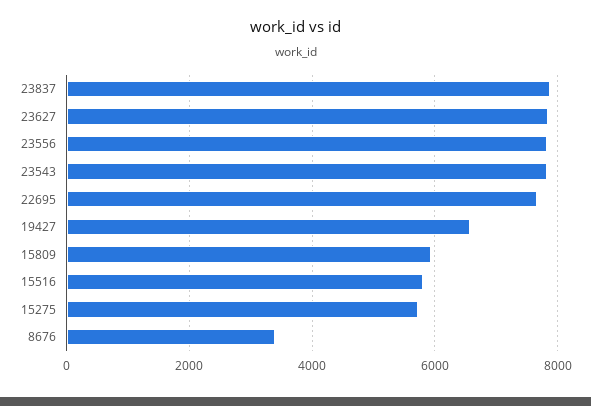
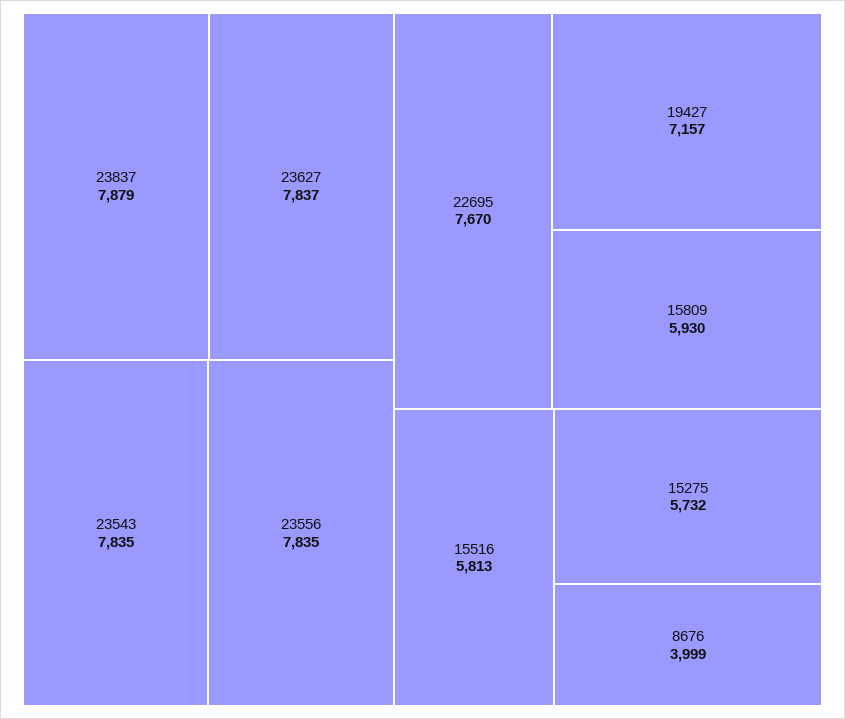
19427: 6600 -> 7157
8676: 3400 -> 3999

